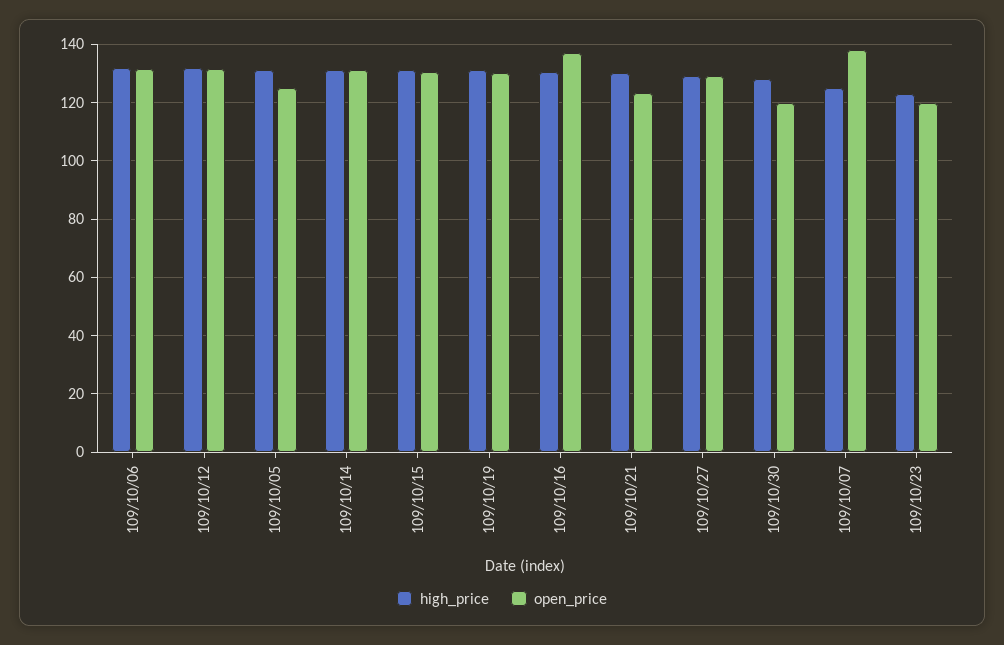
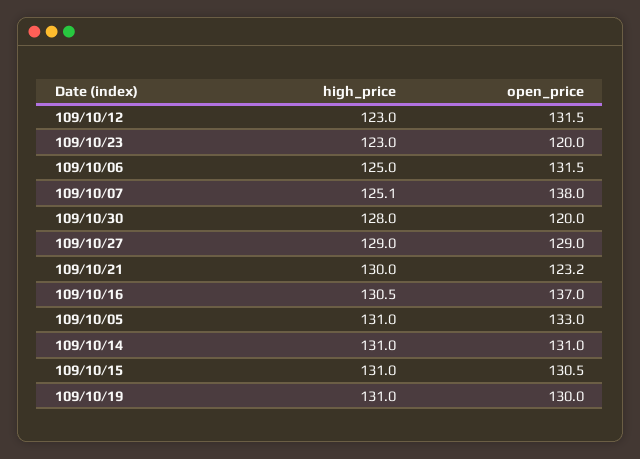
high_price, 109/10/06: 132.5 -> 125
high_price, 109/10/12: 132.5 -> 123
open_price, 109/10/05: 125 -> 133

